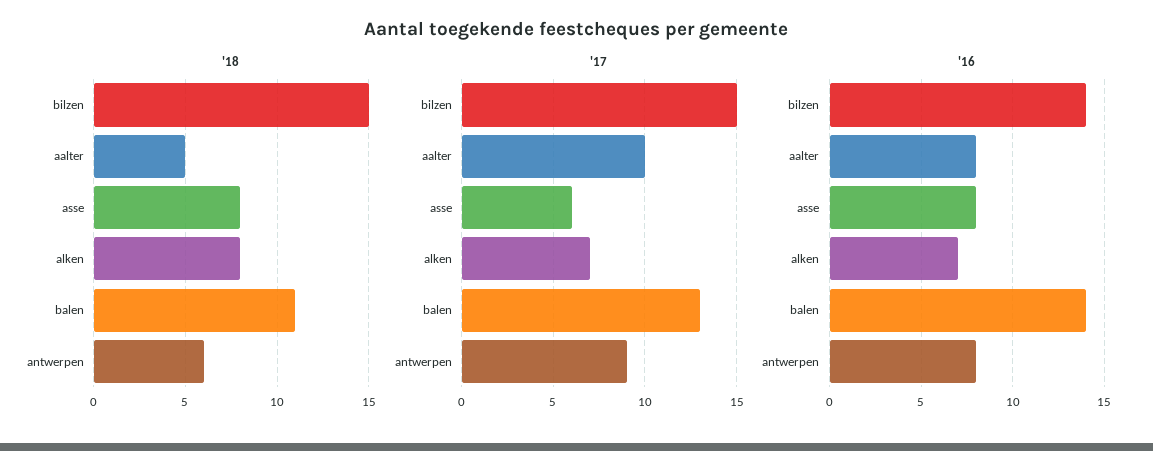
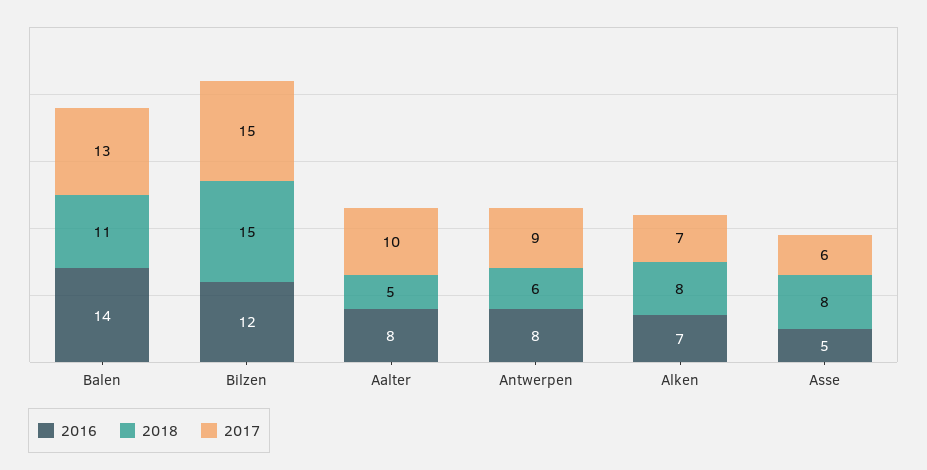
'16, bilzen: 14 -> 12
'16, asse: 8 -> 5

